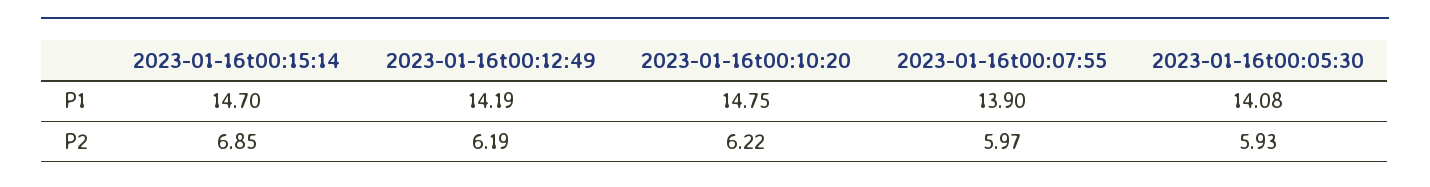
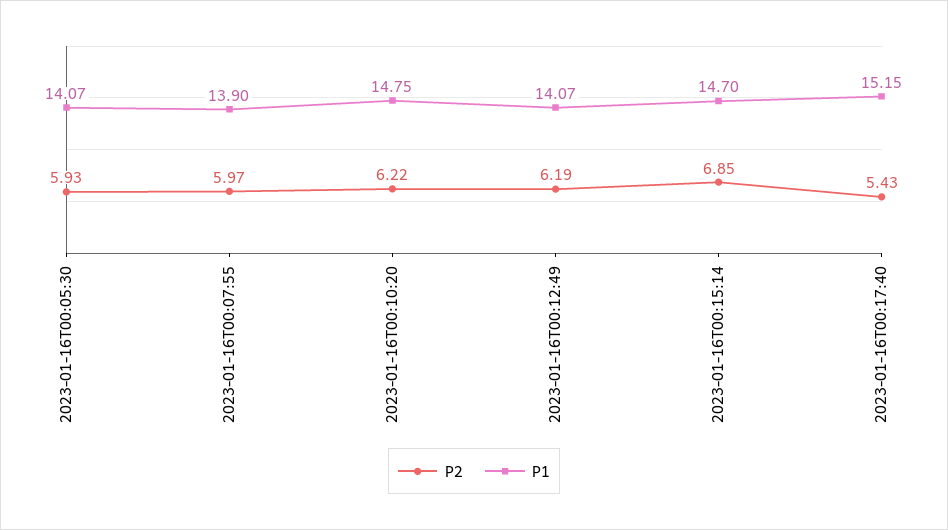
P1, 2023-01-16t00:12:49: 14.19 -> 14.07
P1, 2023-01-16t00:05:30: 14.08 -> 14.07
P2, 2023-01-16T00:17:40: none -> 5.43
P1, 2023-01-16T00:17:40: none -> 15.15

